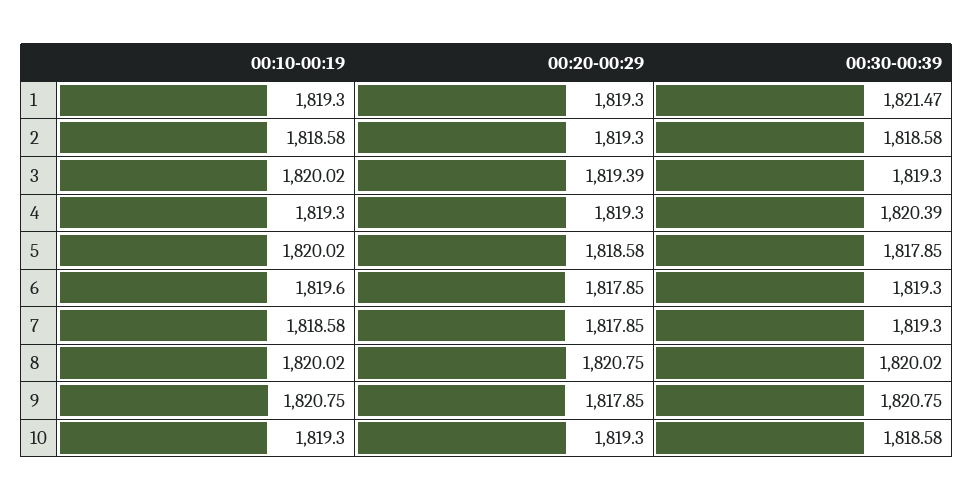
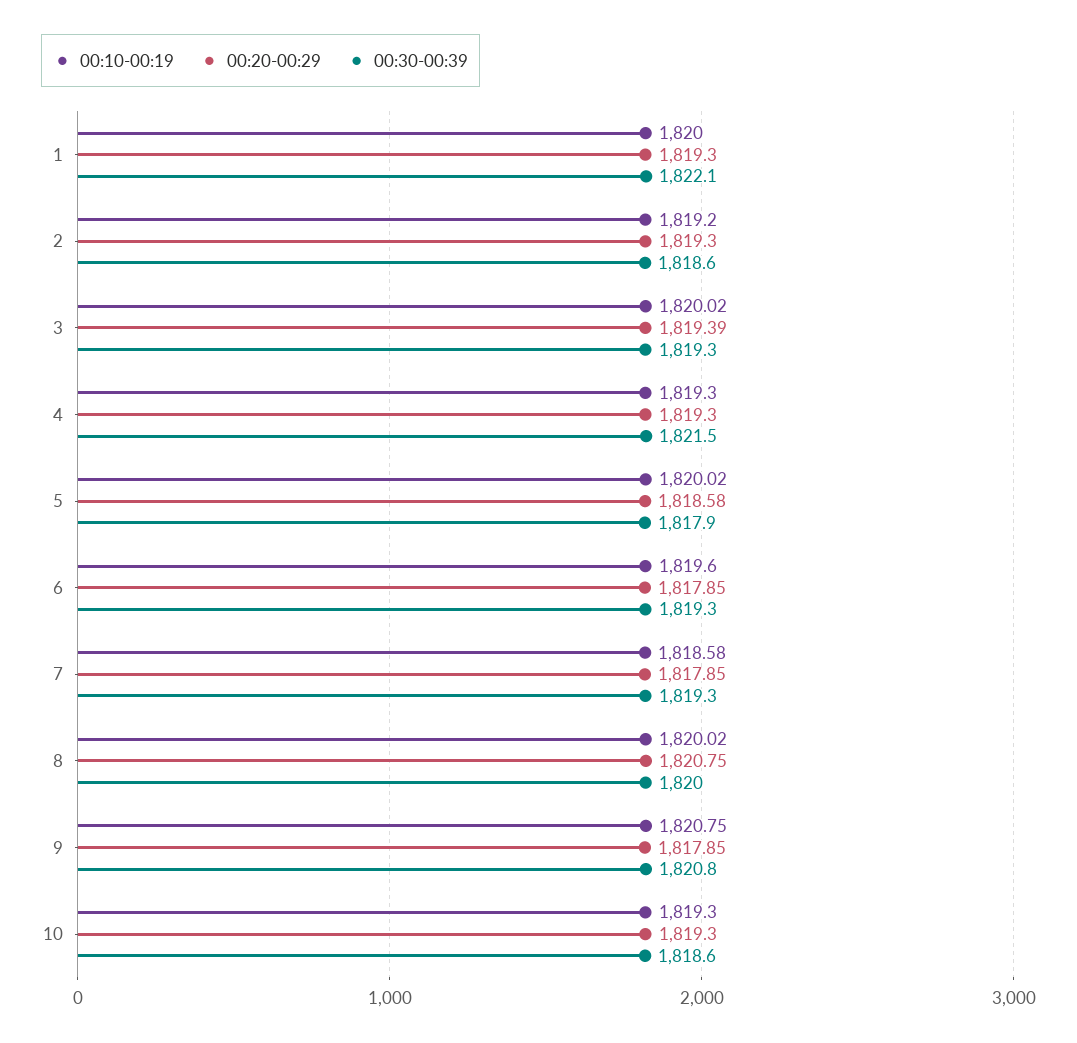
00:10-00:19, 1: 1819.3 -> 1820
00:30-00:39, 1: 1821.47 -> 1822.1
00:10-00:19, 2: 1818.58 -> 1819.2
00:30-00:39, 4: 1820.39 -> 1821.5

